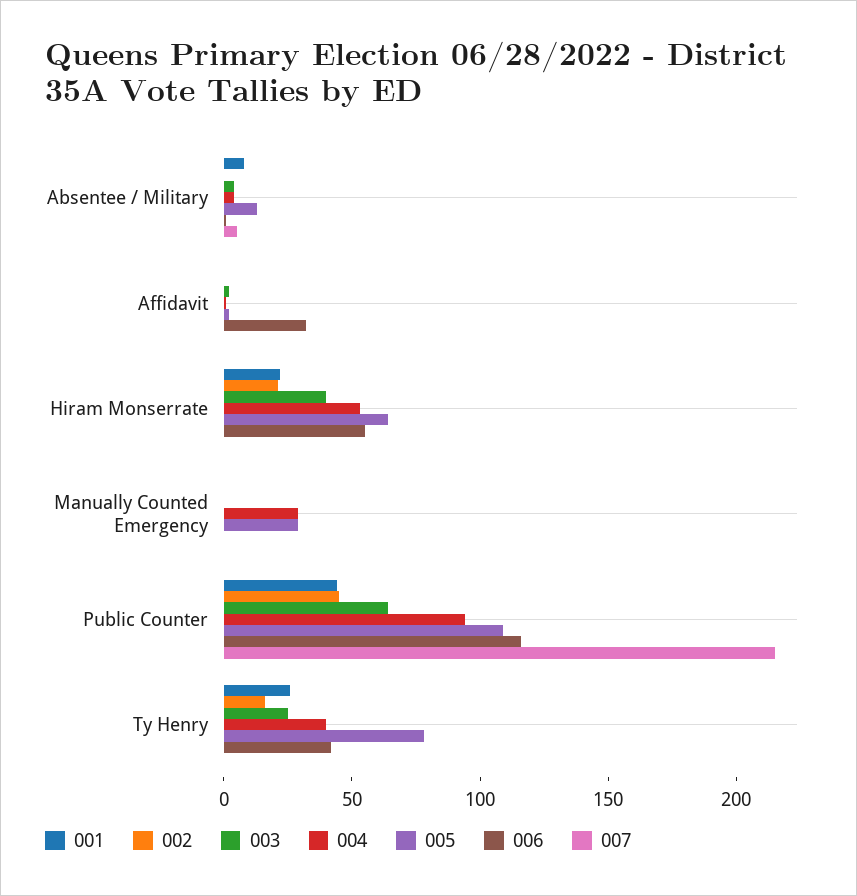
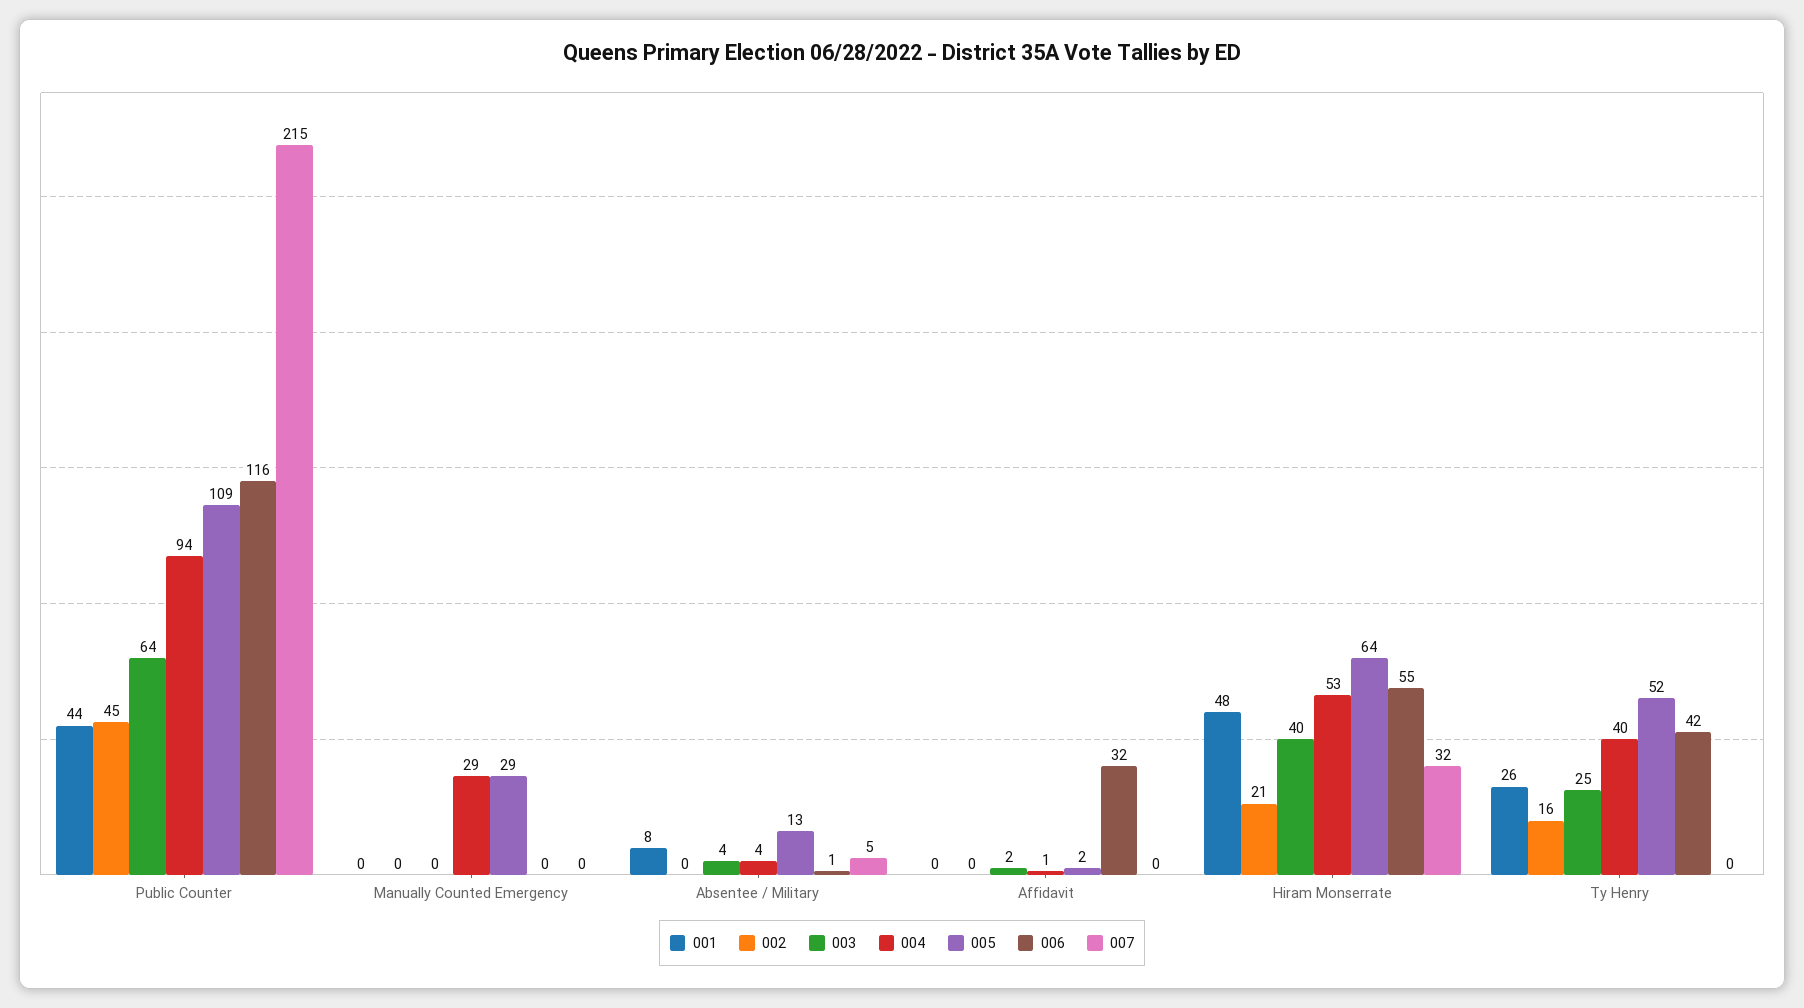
001, Hiram Monserrate: 20 -> 48
007, Hiram Monserrate: 0 -> 32
005, Ty Henry: 80 -> 52

